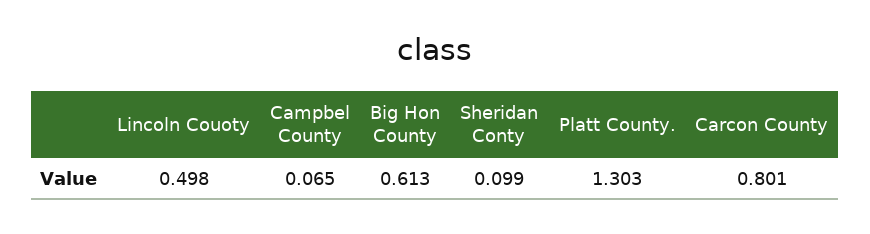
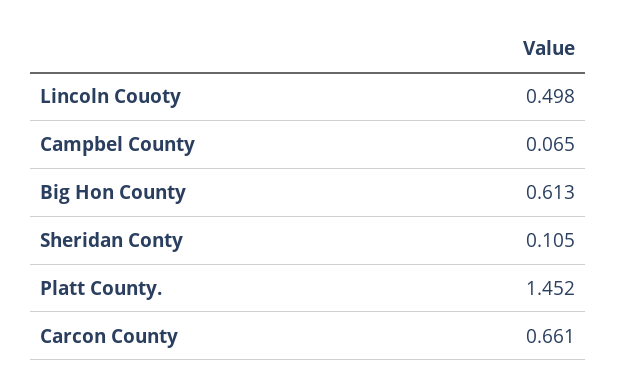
Sheridan Conty: 0.099 -> 0.105
Platt County.: 1.303 -> 1.452
Carcon County: 0.801 -> 0.661

